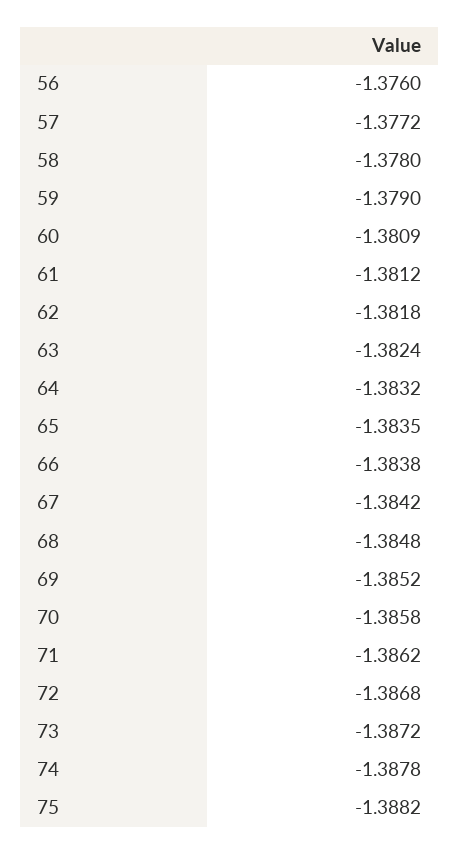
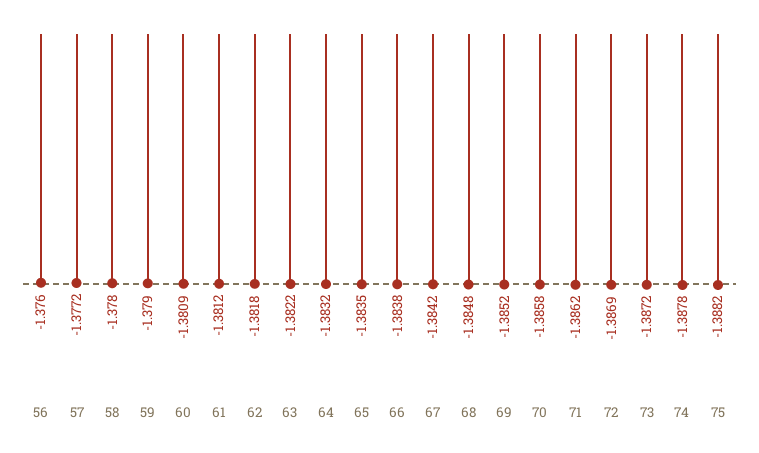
63: -1.3824 -> -1.3822
72: -1.3868 -> -1.3869

